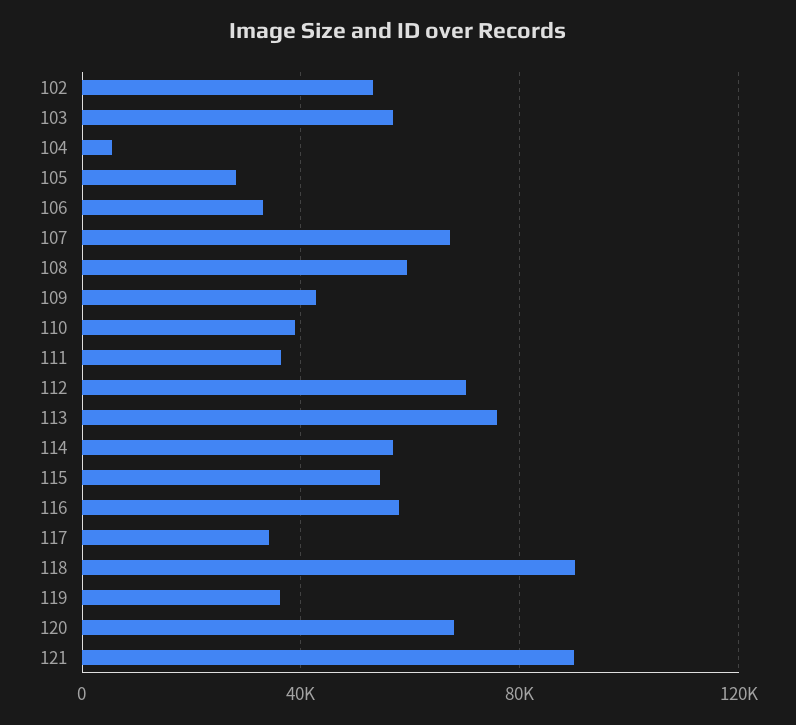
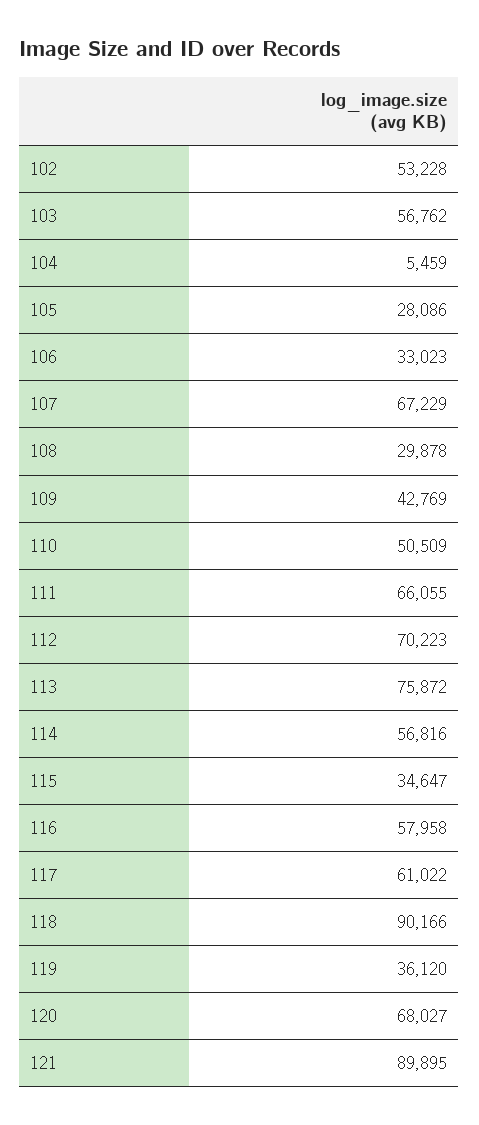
108: 60000 -> 29878
110: 40000 -> 50509
111: 35000 -> 66055
115: 55000 -> 34647
117: 35000 -> 61022

